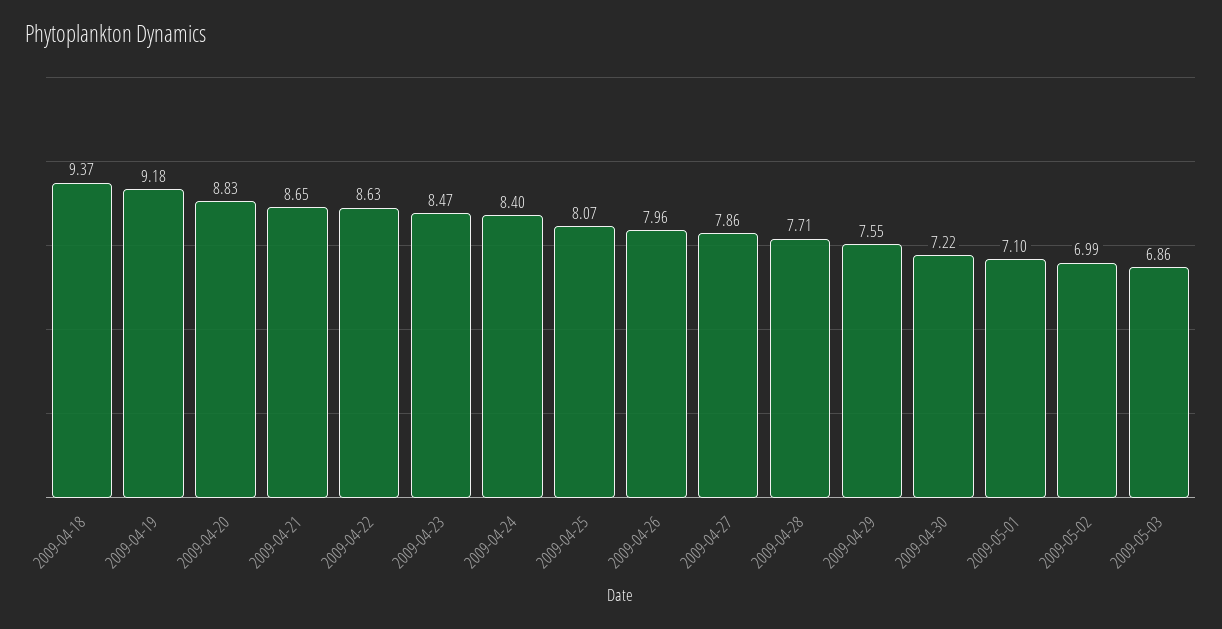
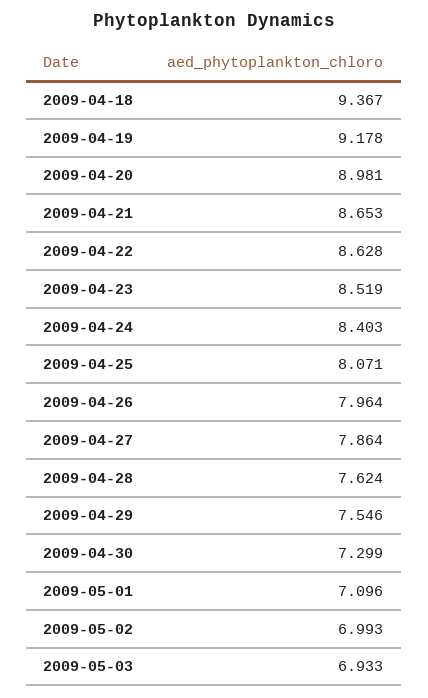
2009-04-20: 8.83 -> 8.981
2009-04-23: 8.47 -> 8.519
2009-04-28: 7.71 -> 7.624
2009-04-30: 7.22 -> 7.299
2009-05-03: 6.86 -> 6.933

